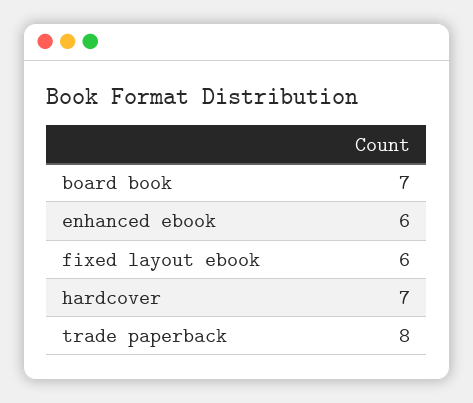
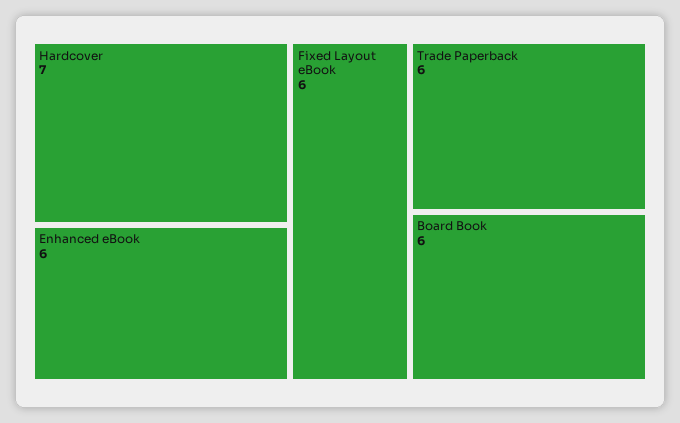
board book: 7 -> 6
trade paperback: 8 -> 6

